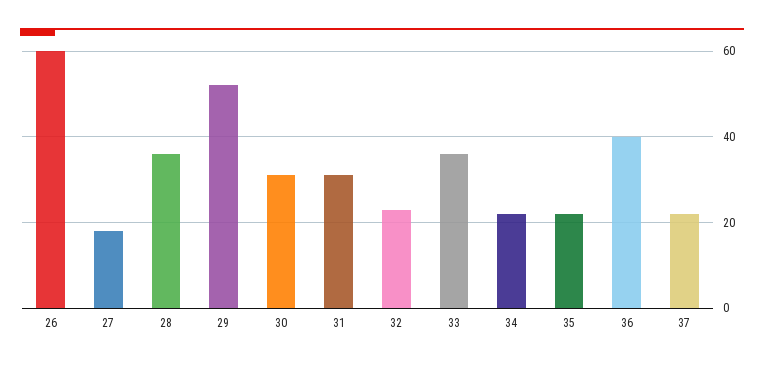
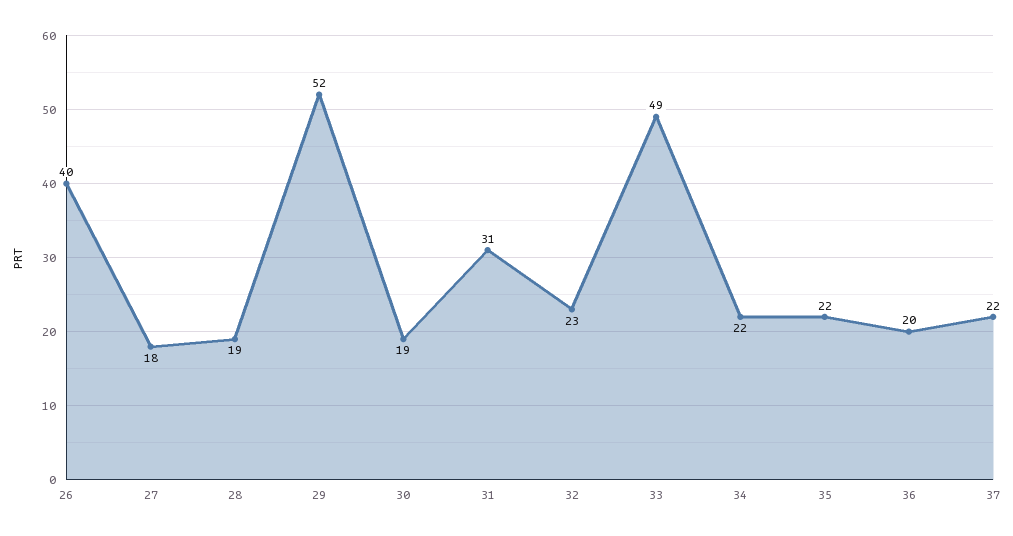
26: 60 -> 40
28: 35 -> 19
30: 30 -> 19
33: 35 -> 49
36: 40 -> 20

